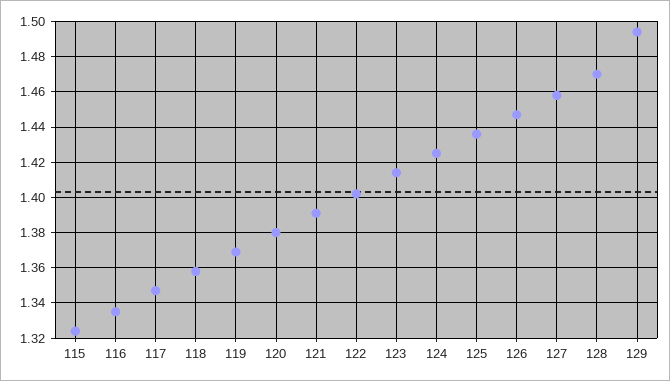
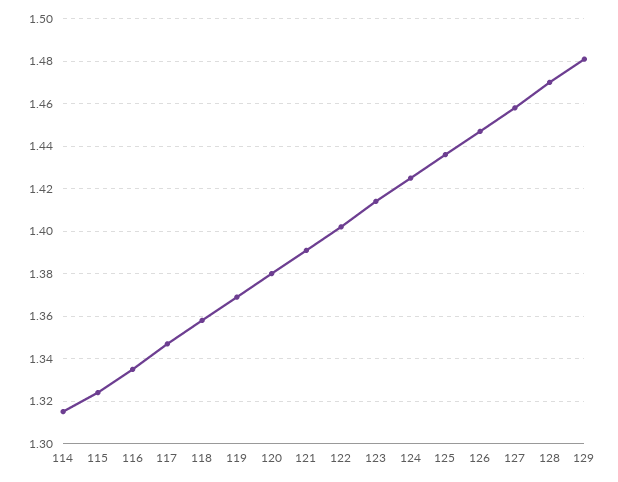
129: 1.495 -> 1.48
114: none -> 1.315

